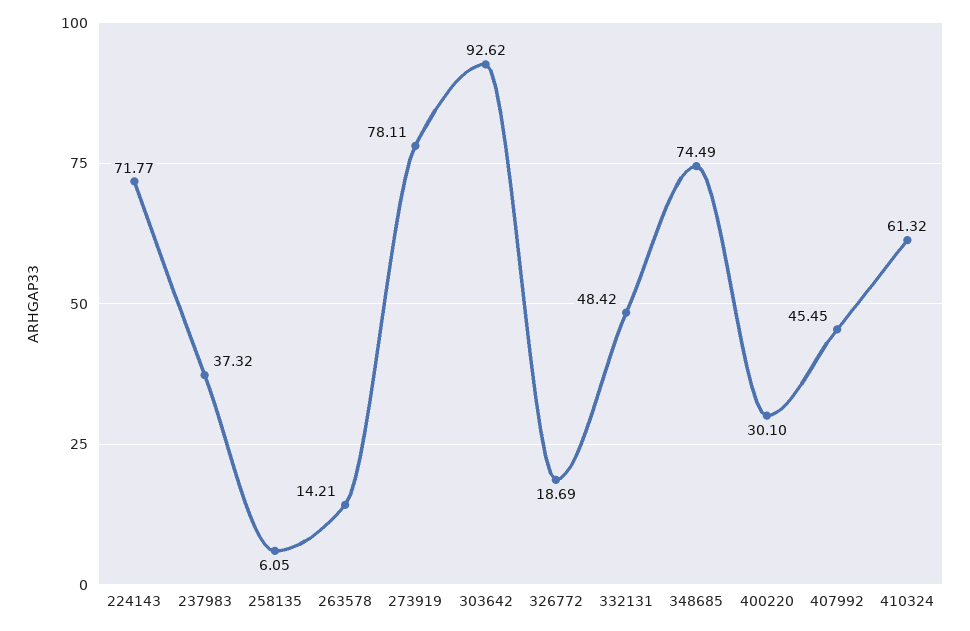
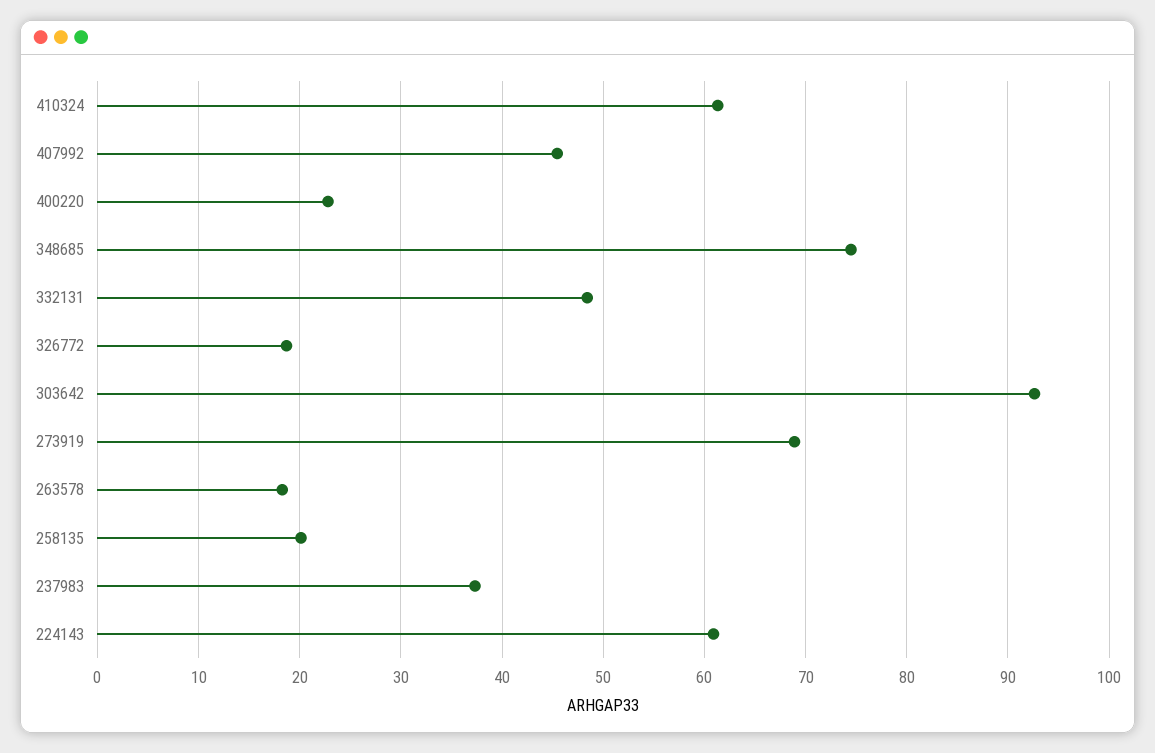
224143: 71.77 -> 61
258135: 6.05 -> 20
263578: 14.21 -> 18
273919: 78.11 -> 69
400220: 30.1 -> 23

